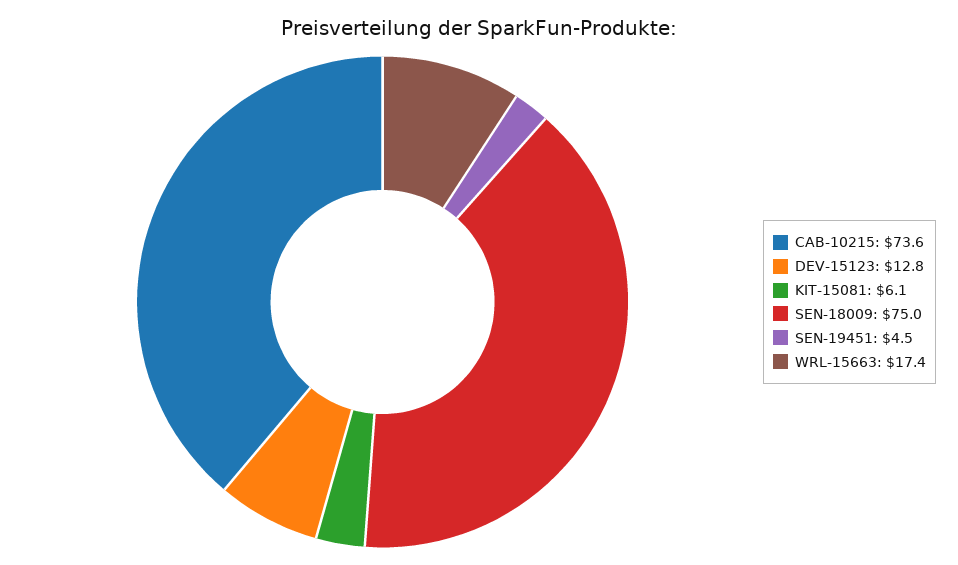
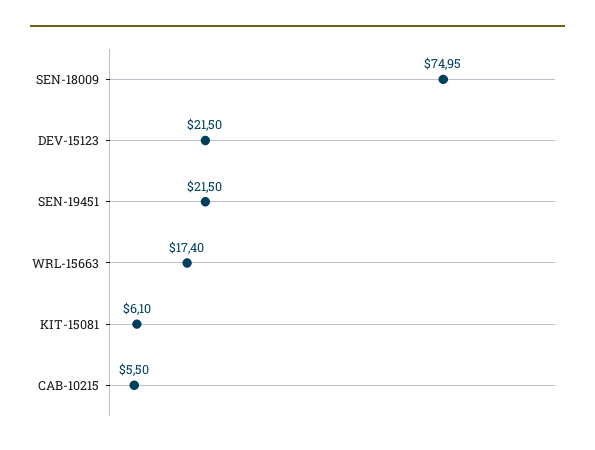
CAB-10215: 73.6 -> 5.5
DEV-15123: 12.8 -> 21.5
SEN-19451: 4.5 -> 21.5

